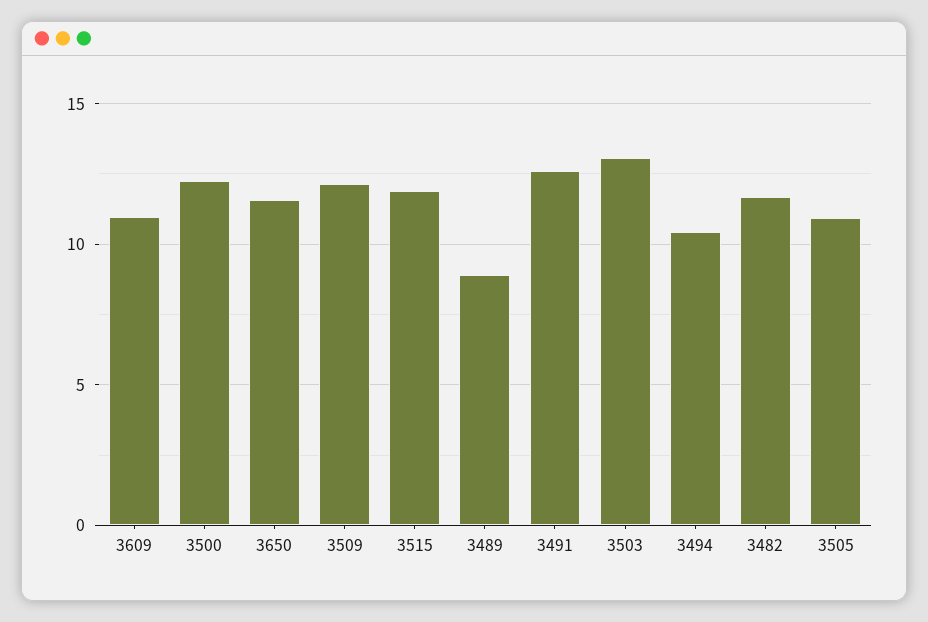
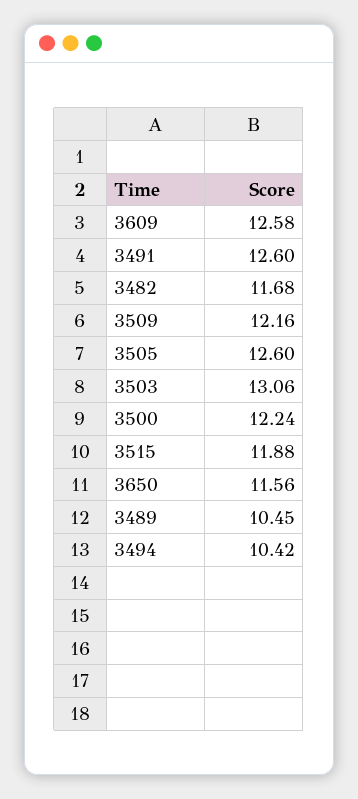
3609: 11 -> 12.58
3489: 9 -> 10.45
3505: 11 -> 12.6

